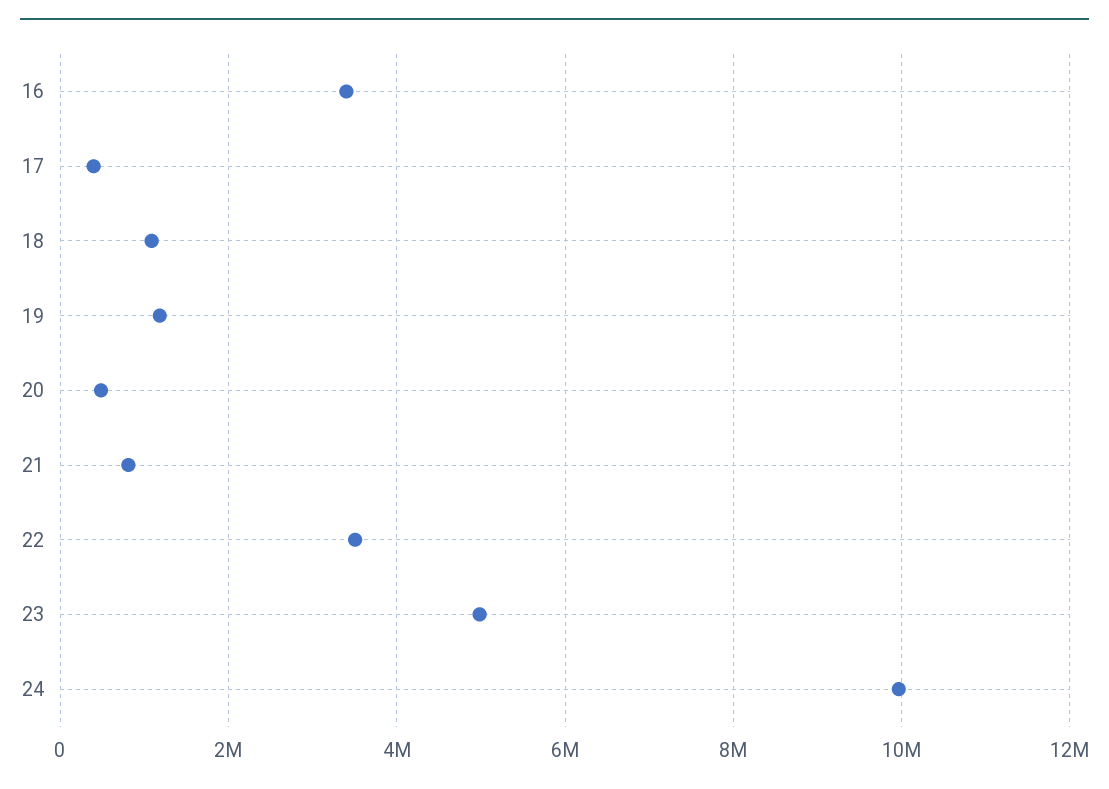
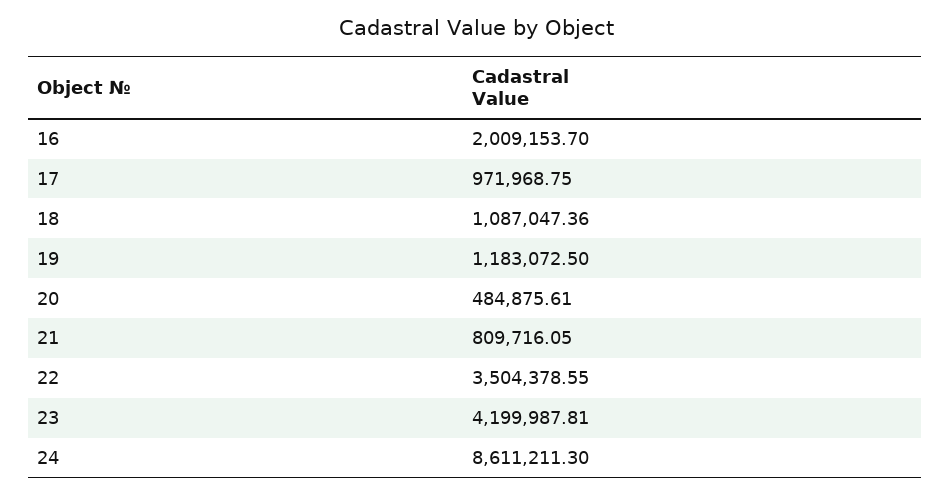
16: 3400000 -> 2009153.7
17: 400000 -> 971968.75
23: 5000000 -> 4199987.81
24: 10000000 -> 8611211.3

